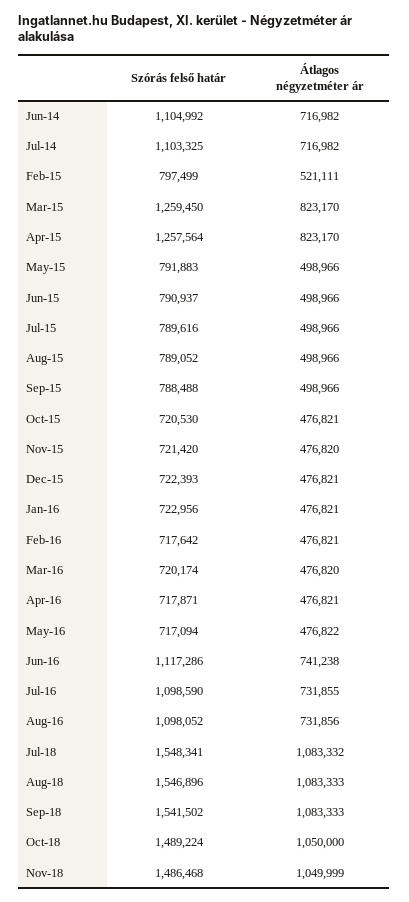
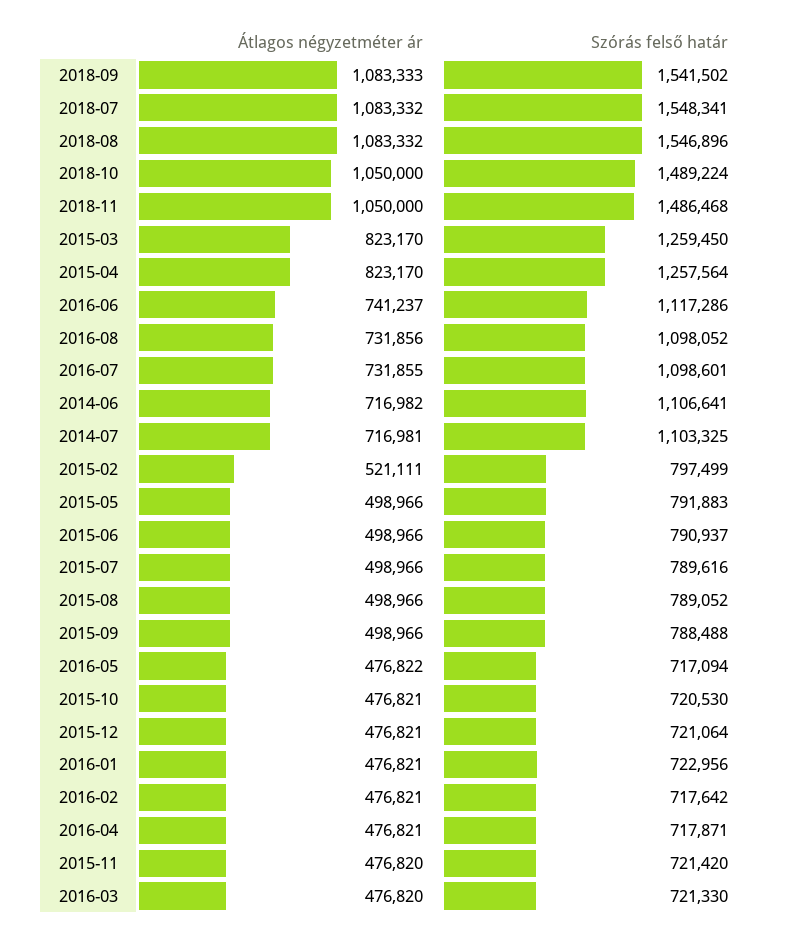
Szórás felső határ, Jun-14: 1104992 -> 1106641
Átlagos négyzetméter ár, Jul-14: 716982 -> 716981
Szórás felső határ, Dec-15: 722393 -> 721064
Szórás felső határ, Mar-16: 720174 -> 721330
Átlagos négyzetméter ár, Jun-16: 741238 -> 741237
Szórás felső határ, Jul-16: 1098590 -> 1098601
Átlagos négyzetméter ár, Aug-18: 1083333 -> 1083332
Átlagos négyzetméter ár, Nov-18: 1049999 -> 1050000

